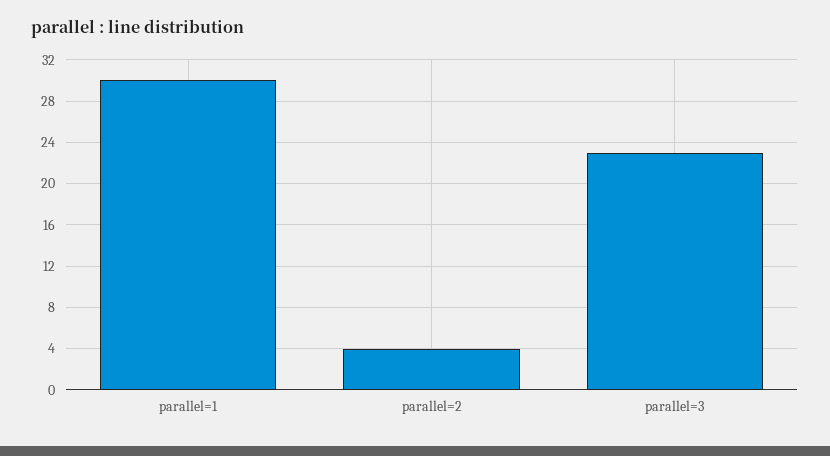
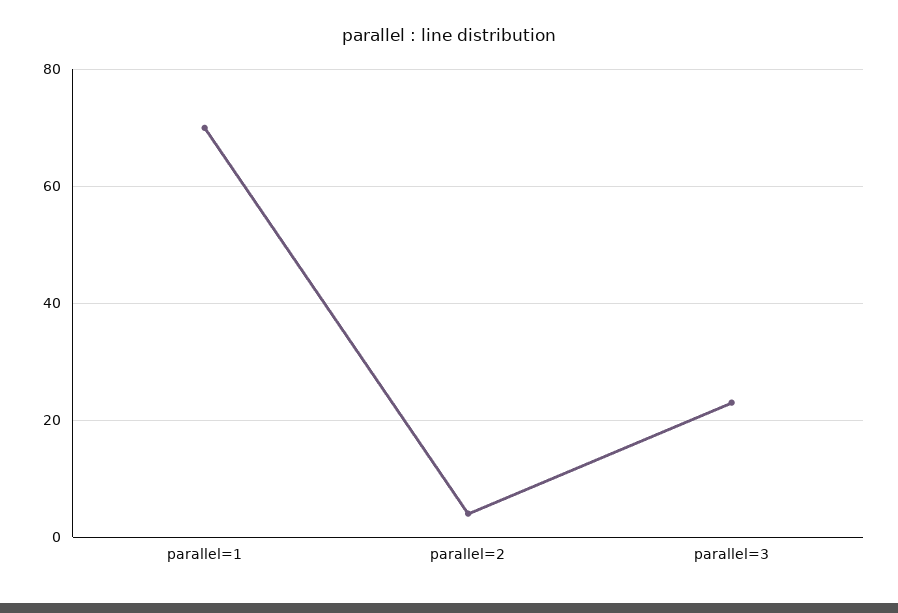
parallel=1: 30 -> 70

